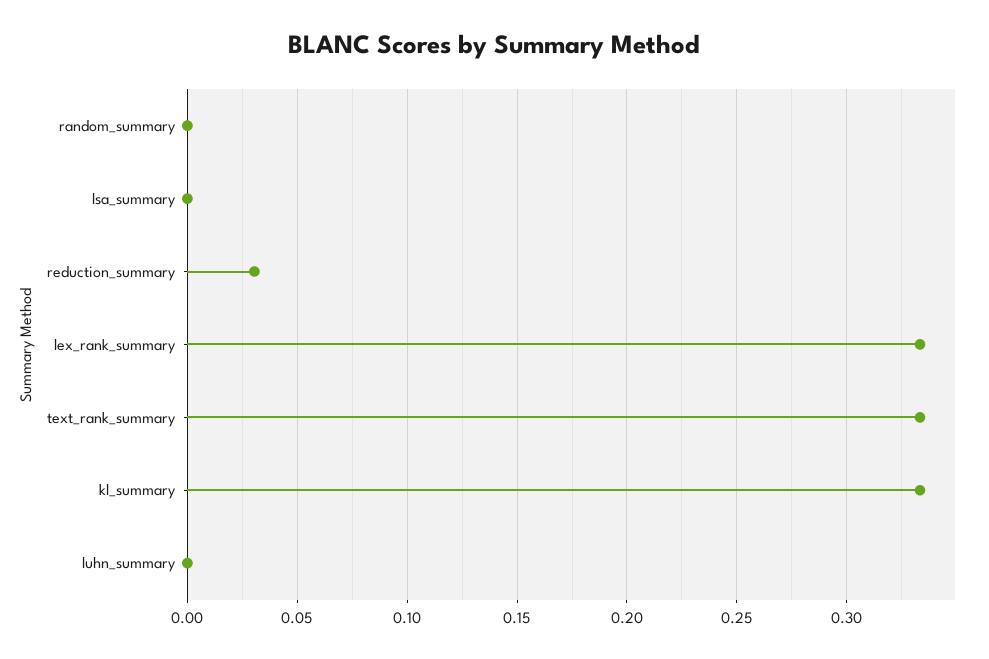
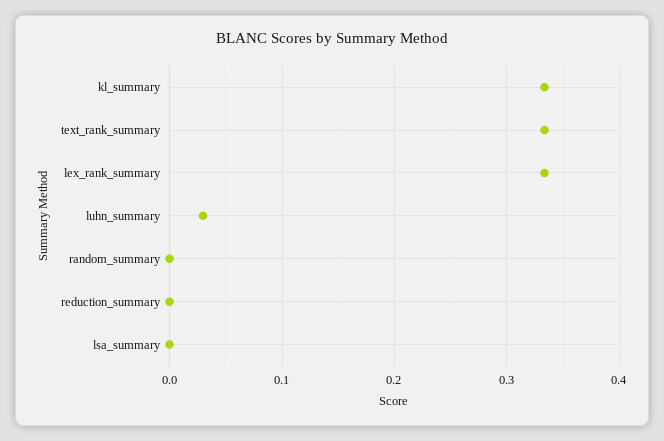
reduction_summary: 0.03 -> 0
luhn_summary: 0 -> 0.03

